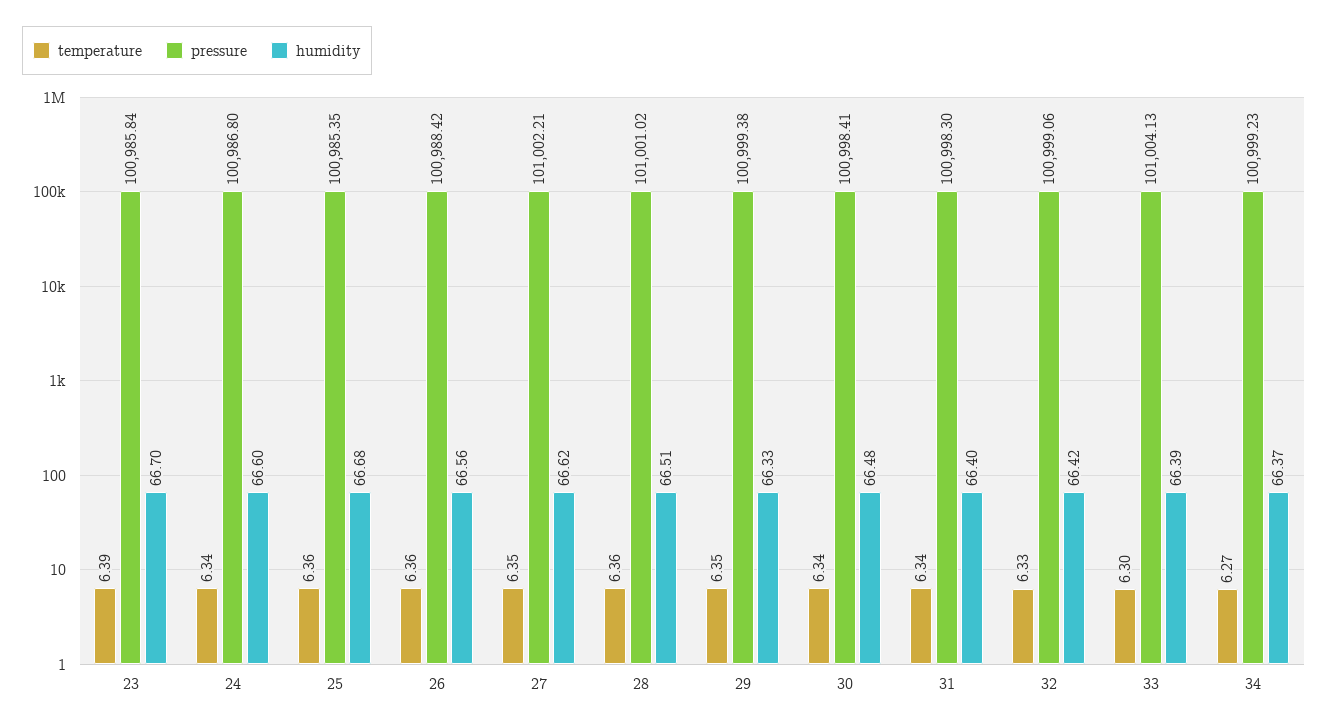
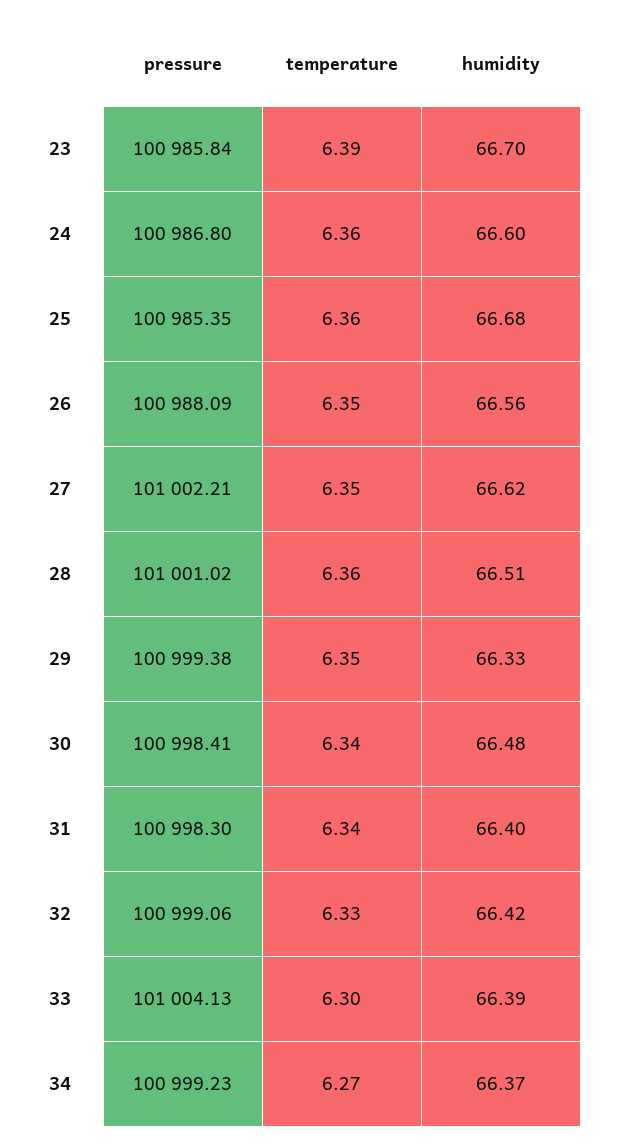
temperature, 24: 6.34 -> 6.36
temperature, 26: 6.36 -> 6.35
pressure, 26: 100988.42 -> 100988.09

